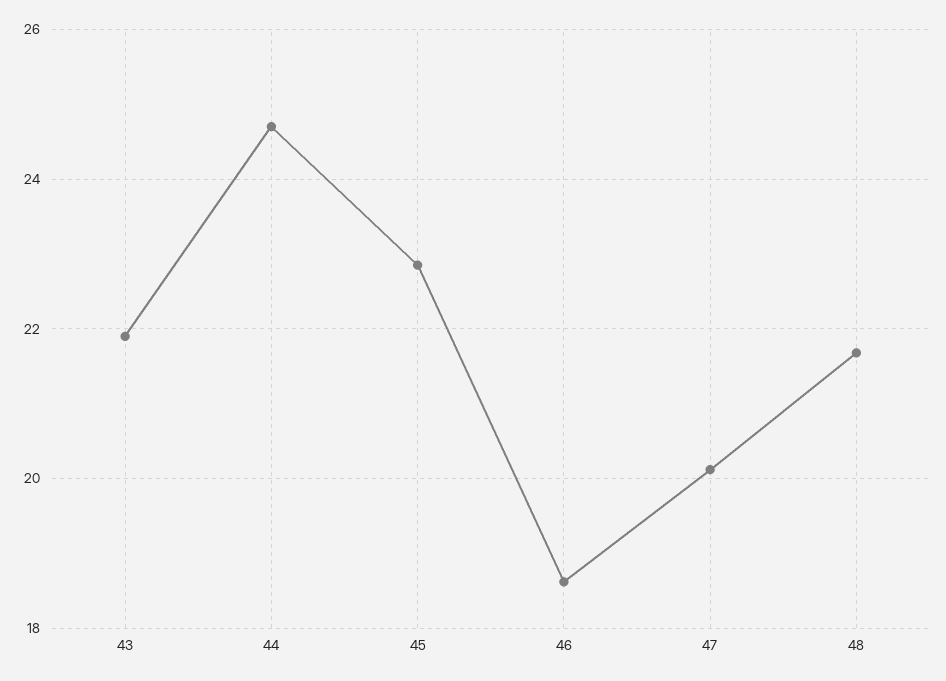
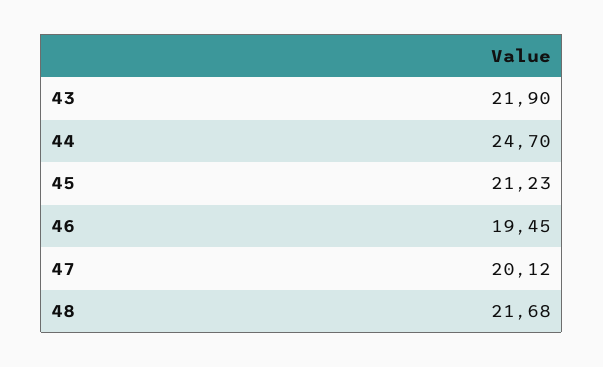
45: 22.8 -> 21.23
46: 18.6 -> 19.45

